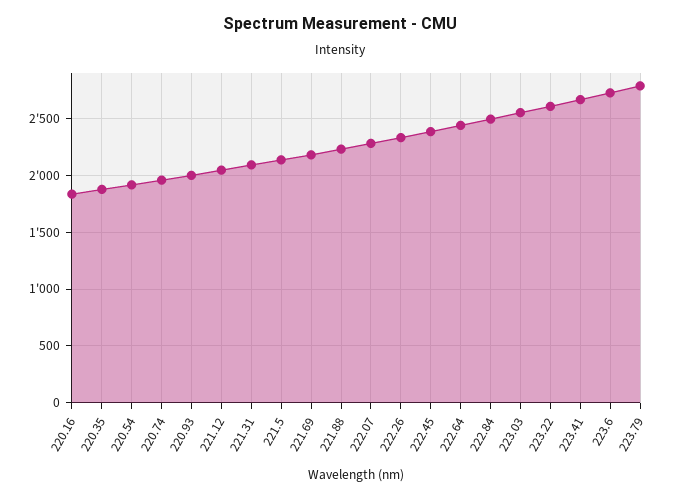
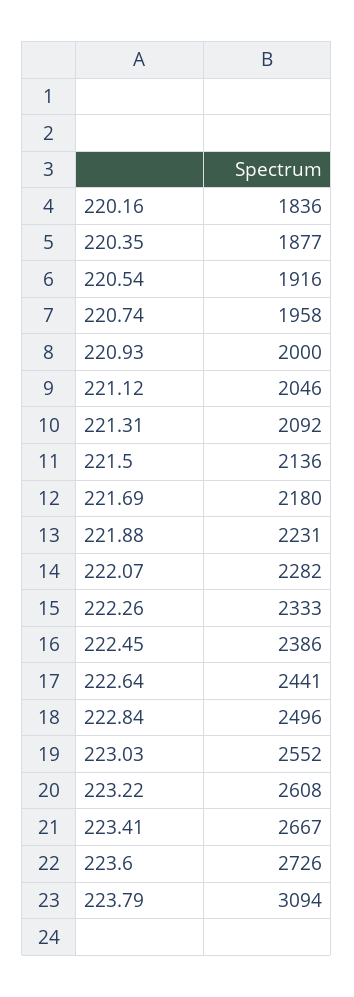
223.79: 2800 -> 3094

